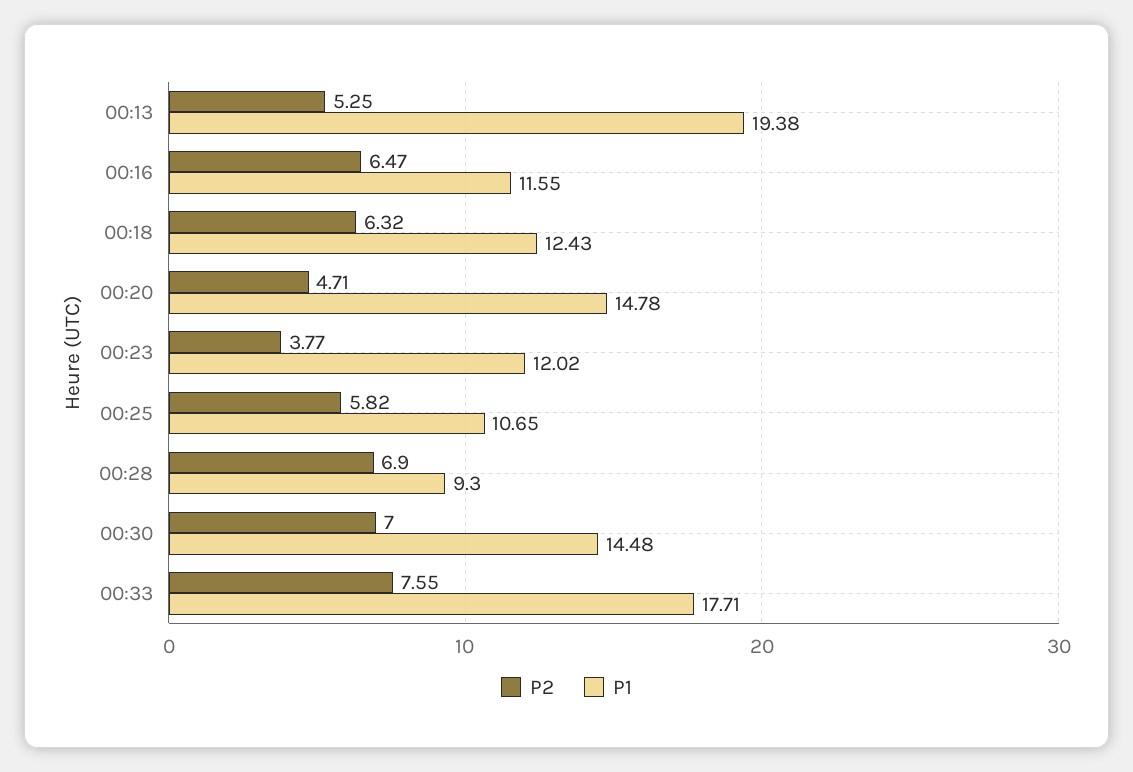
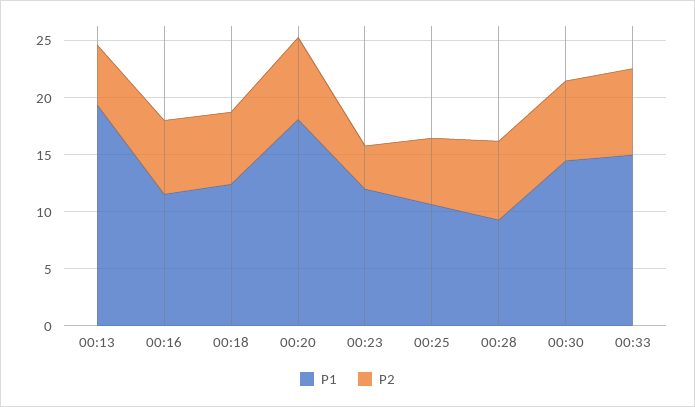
P2, 00:20: 4.71 -> 7
P1, 00:20: 14.78 -> 18
P1, 00:33: 17.71 -> 15

